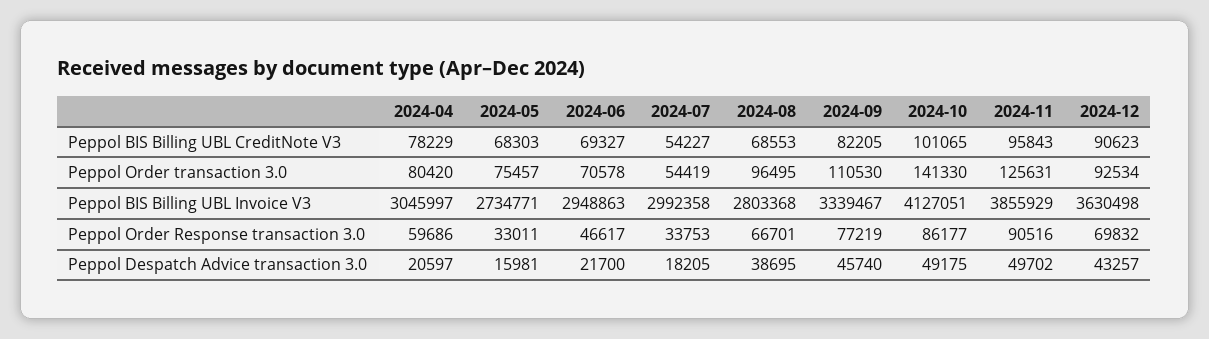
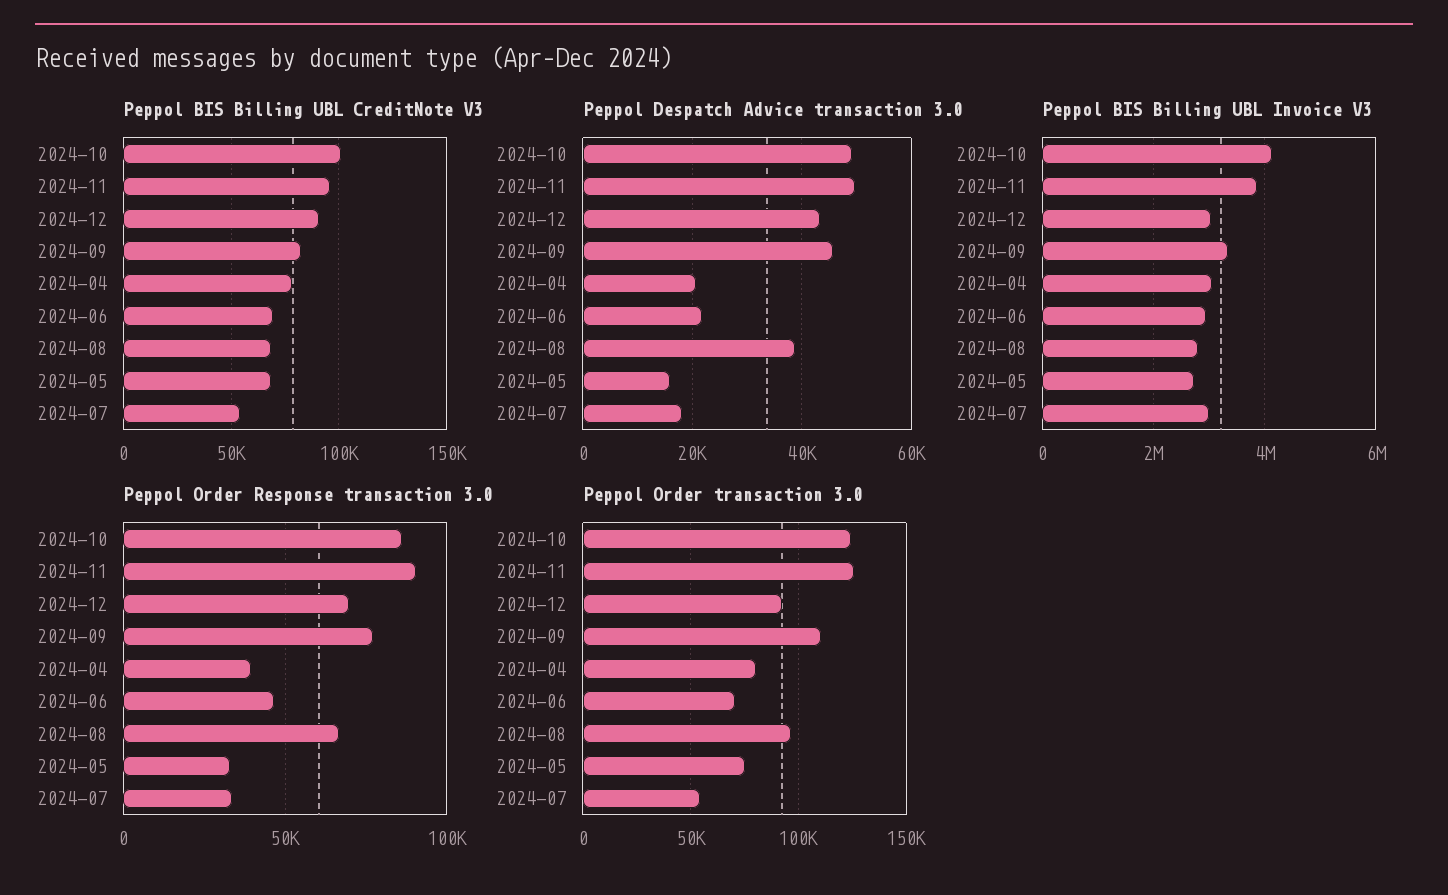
Peppol Order transaction 3.0, 2024-10: 141330 -> 125000
Peppol BIS Billing UBL Invoice V3, 2024-12: 3630498 -> 3000000
Peppol Order Response transaction 3.0, 2024-04: 59686 -> 40000

